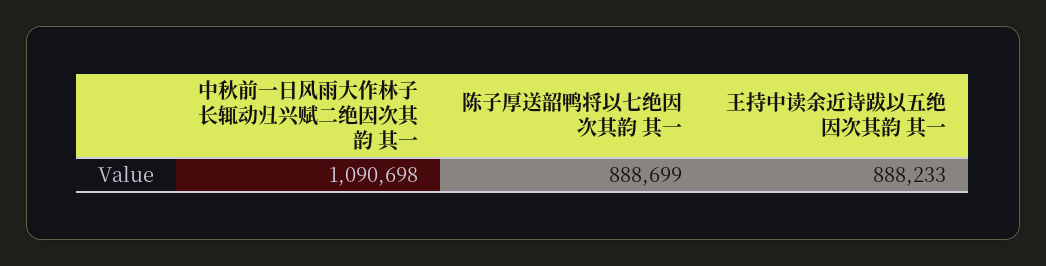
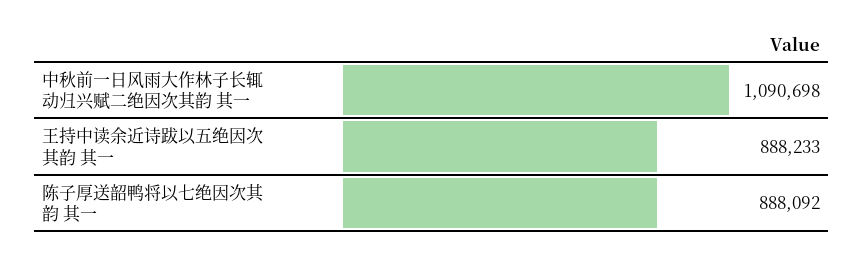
陈子厚送韶鸭将以七绝因次其韵 其一: 888699 -> 888092

